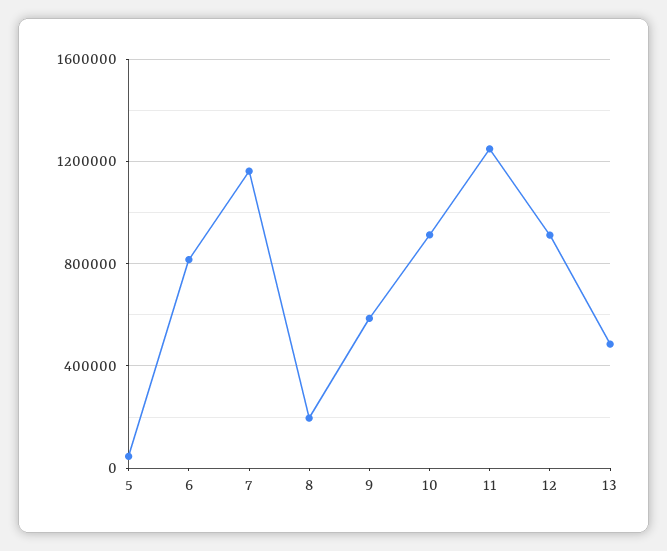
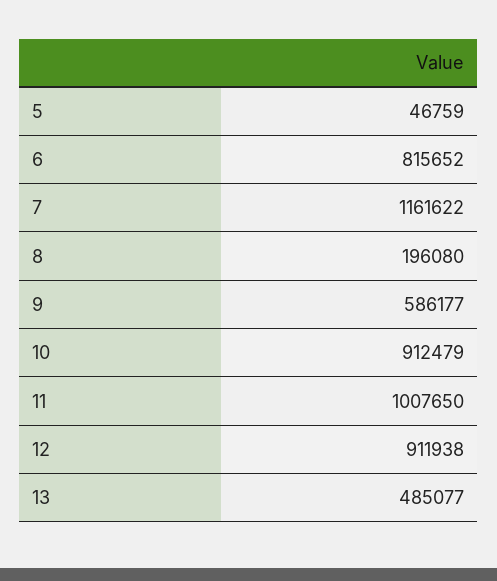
11: 1250000 -> 1007650

